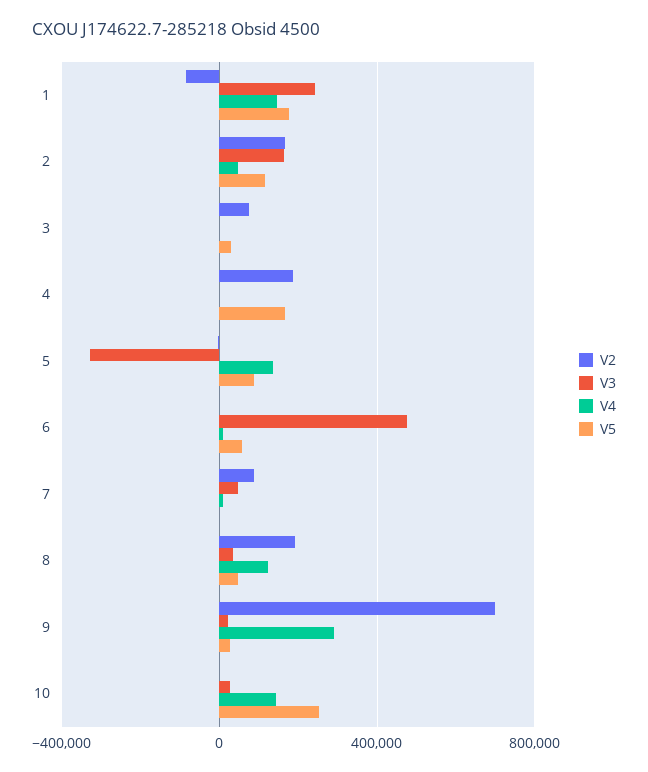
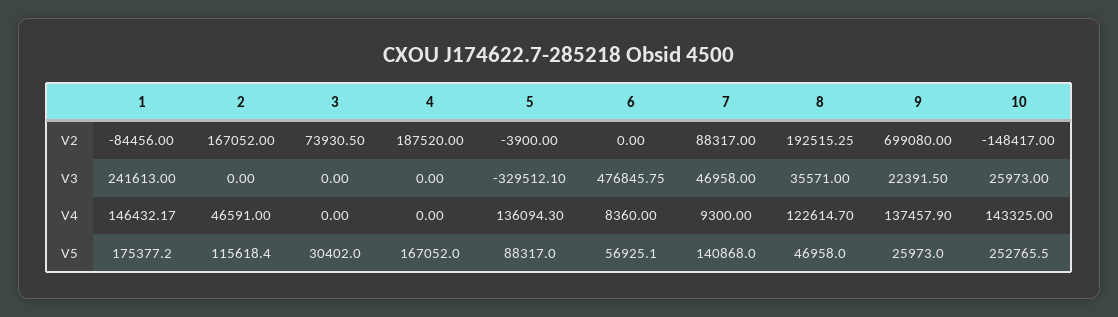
V3, 2: 150000 -> 0
V5, 7: 0 -> 140868
V4, 9: 300000 -> 137457.9
V2, 10: 0 -> -148417

